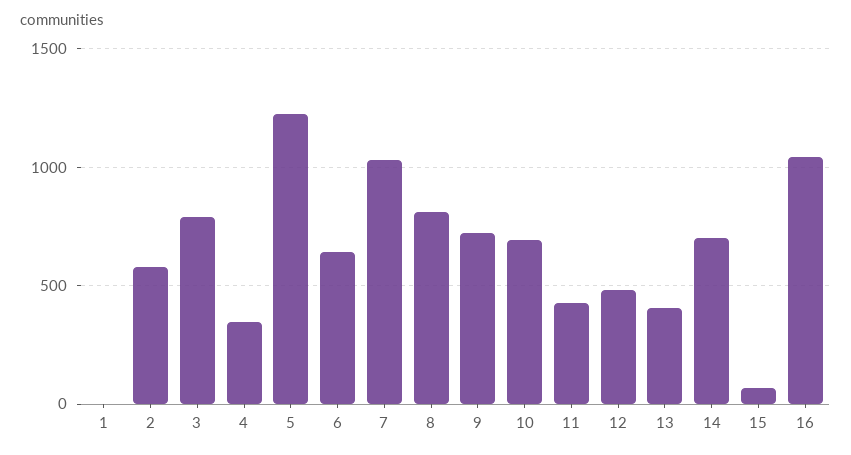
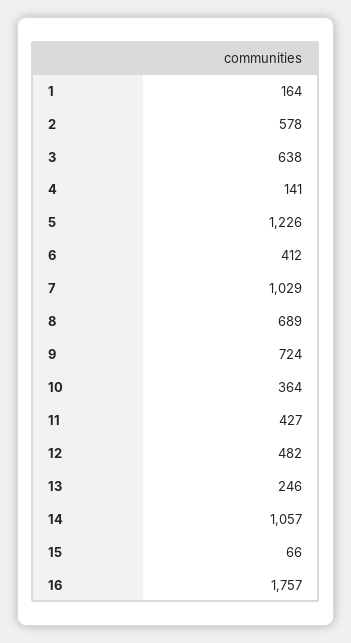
1: 0 -> 164
3: 800 -> 638
4: 350 -> 141
6: 650 -> 412
8: 800 -> 689
10: 700 -> 364
13: 400 -> 246
14: 700 -> 1057
16: 1050 -> 1757

